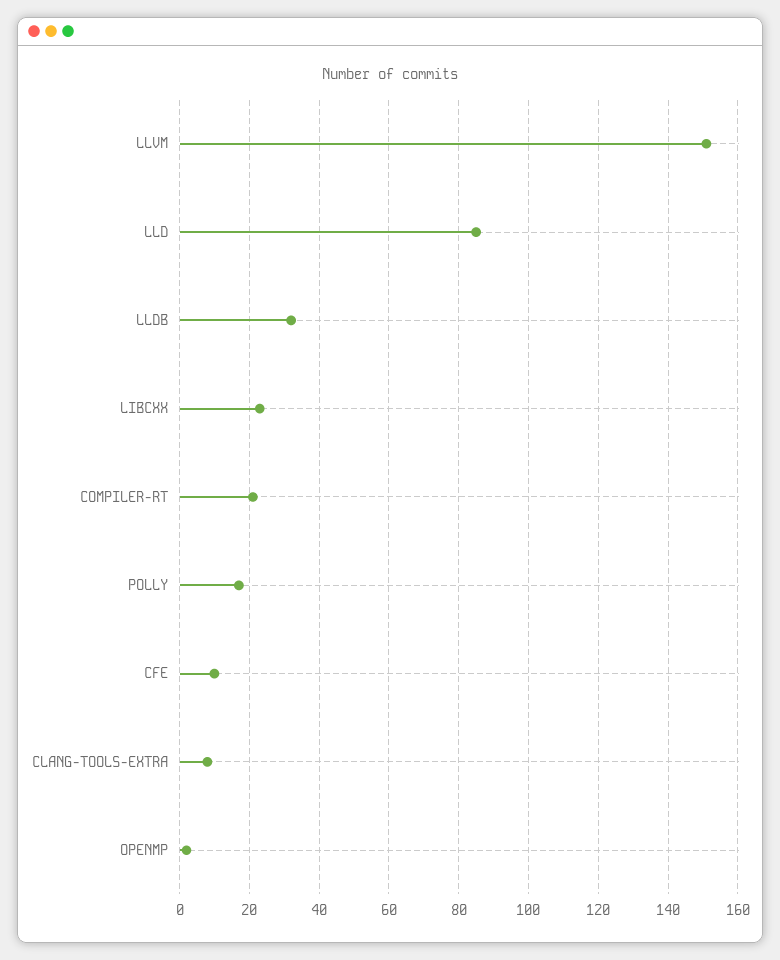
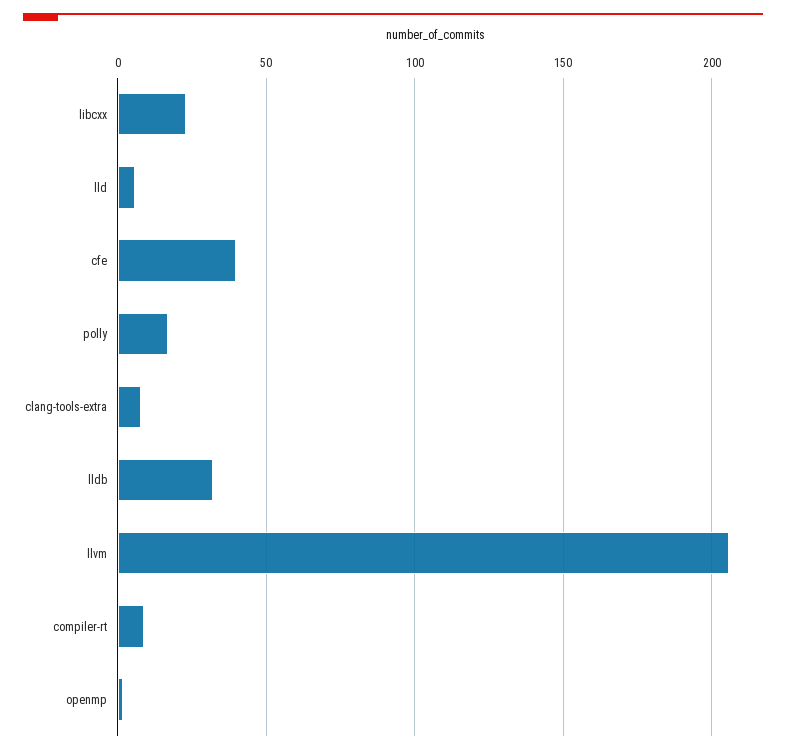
LLVM: 150 -> 205
LLD: 85 -> 5
COMPILER-RT: 20 -> 10
CFE: 10 -> 40

